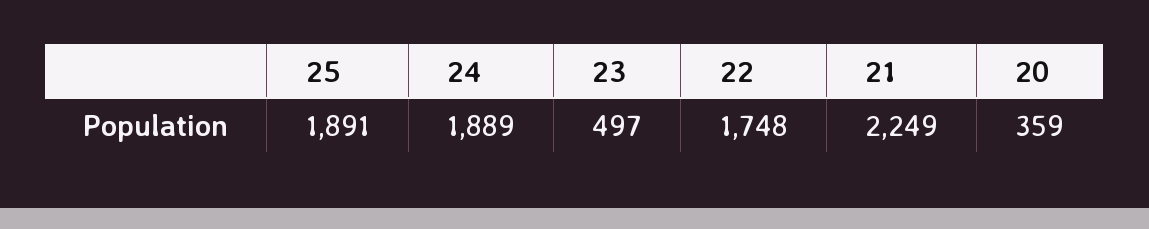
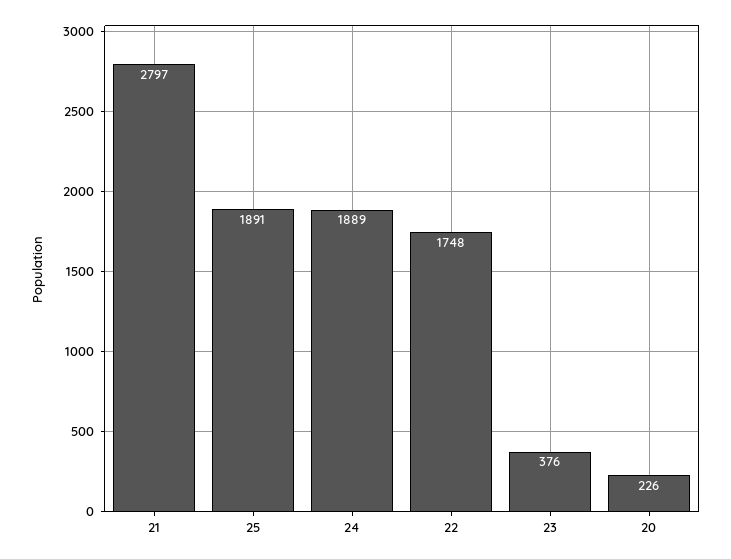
23: 497 -> 376
21: 2249 -> 2797
20: 359 -> 226

